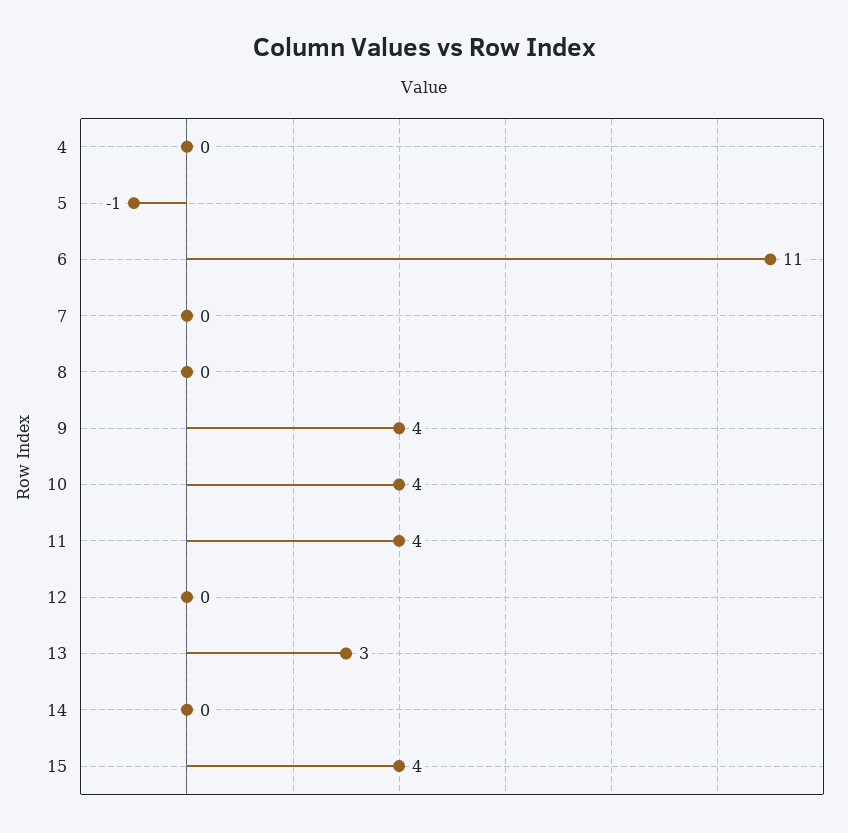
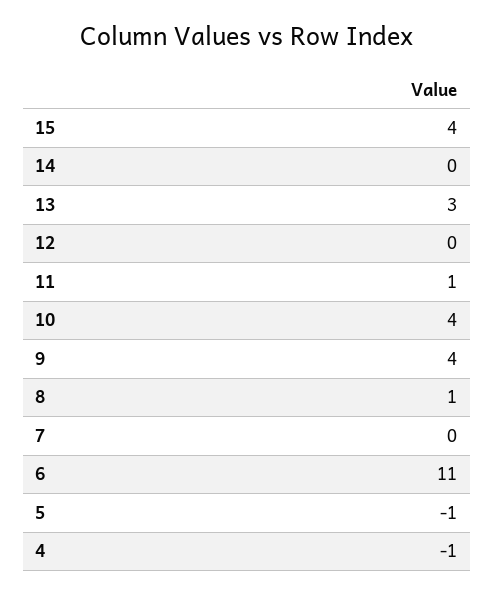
4: 0 -> -1
8: 0 -> 1
11: 4 -> 1

